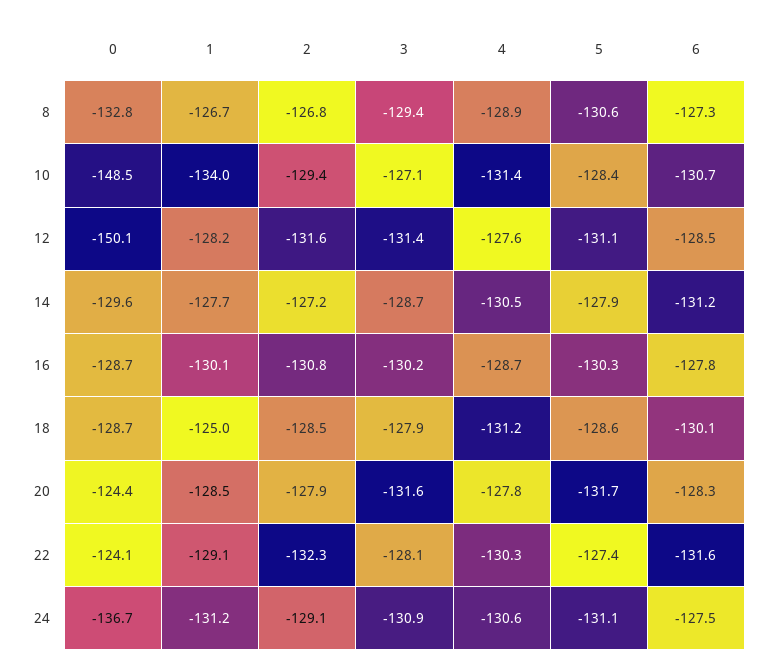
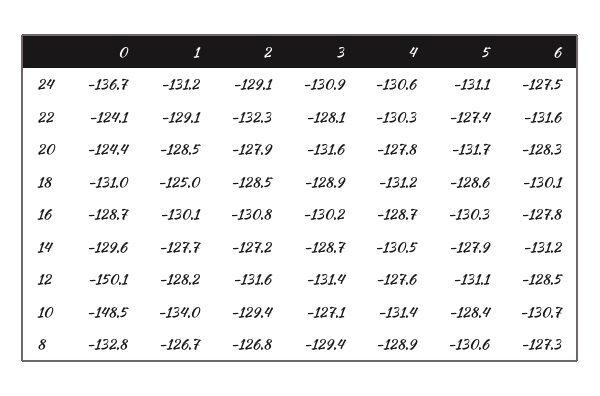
0, 18: -128.7 -> -131
3, 18: -127.9 -> -128.9

